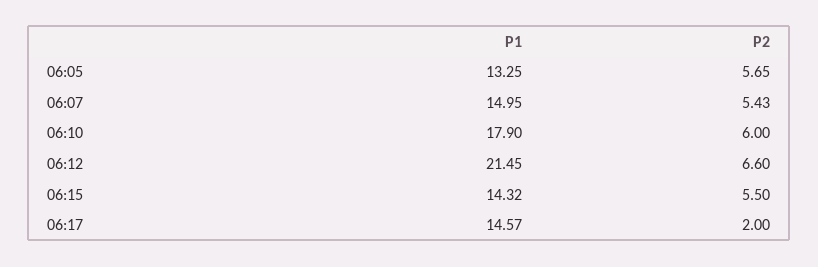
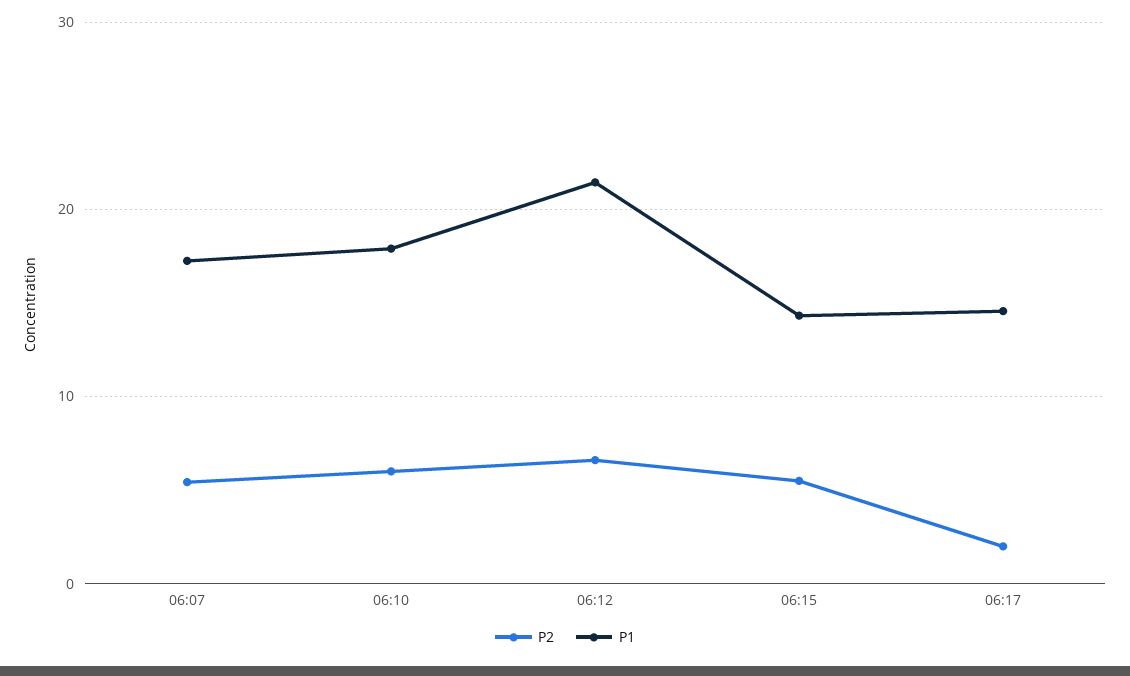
P1, 06:05: 13.25 -> none
P2, 06:05: 5.65 -> none
P1, 06:07: 14.95 -> 17

